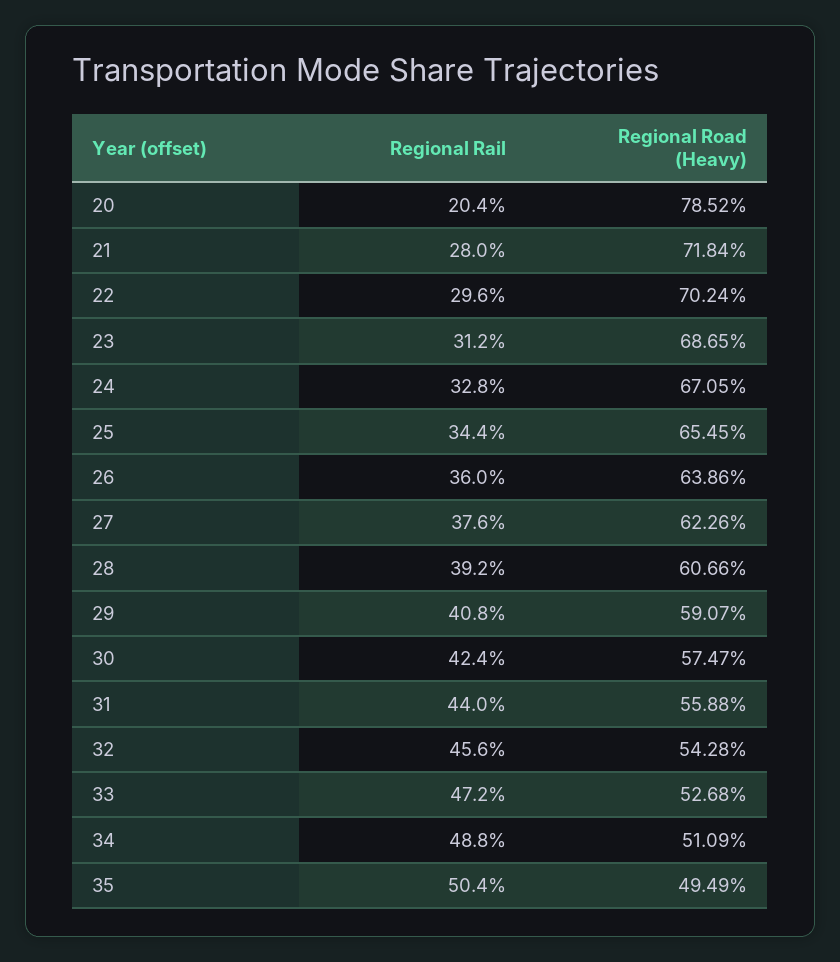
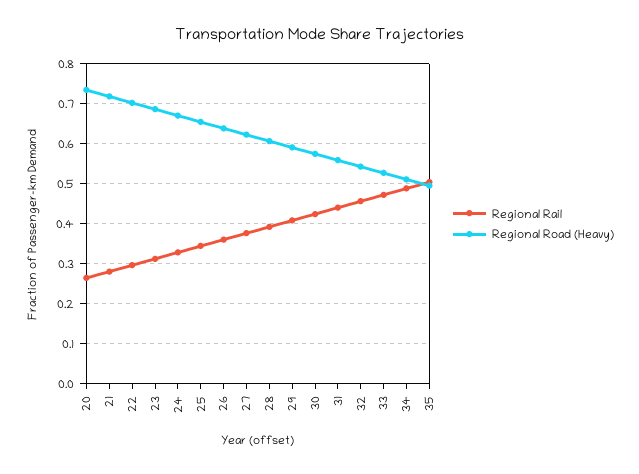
Regional Rail, 20: 0.204 -> 0.26
Regional Road (Heavy), 20: 0.7852 -> 0.74

